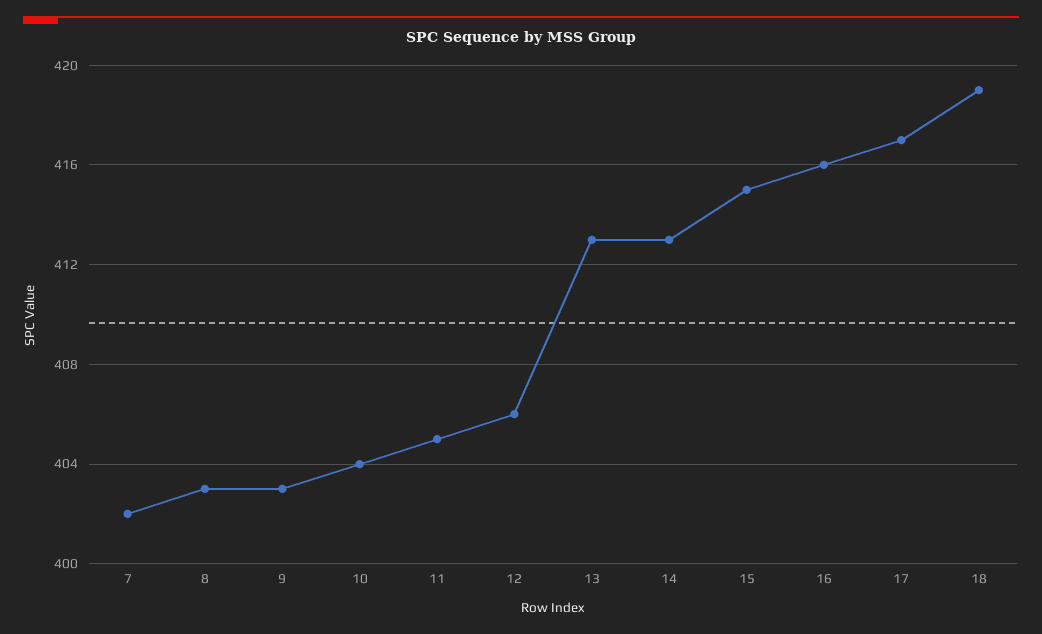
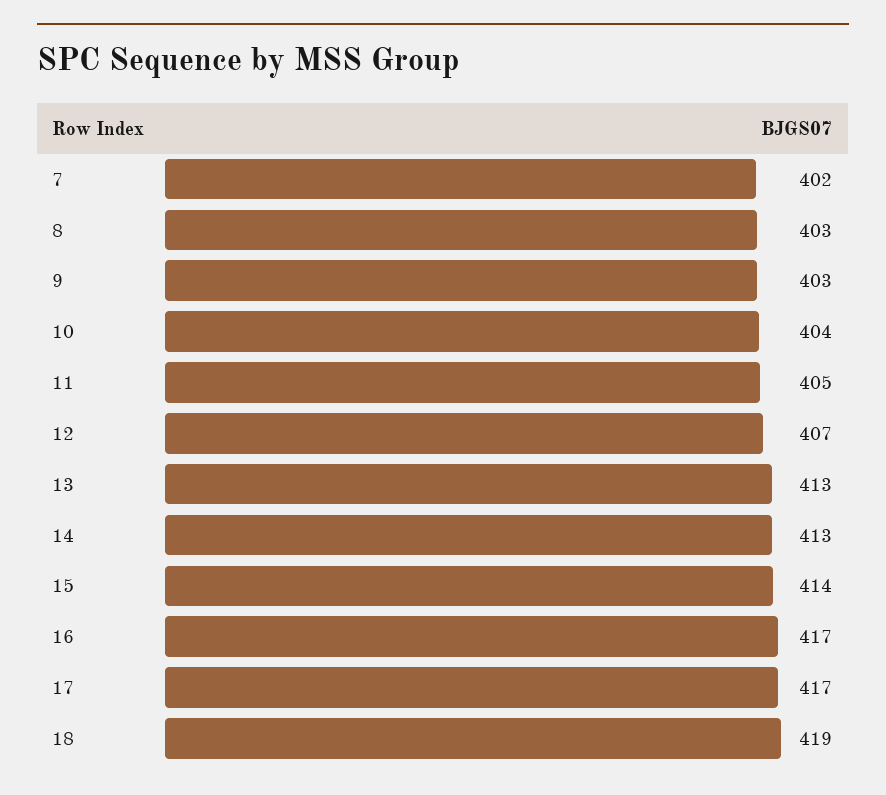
12: 406 -> 407
15: 415 -> 414
16: 416 -> 417

